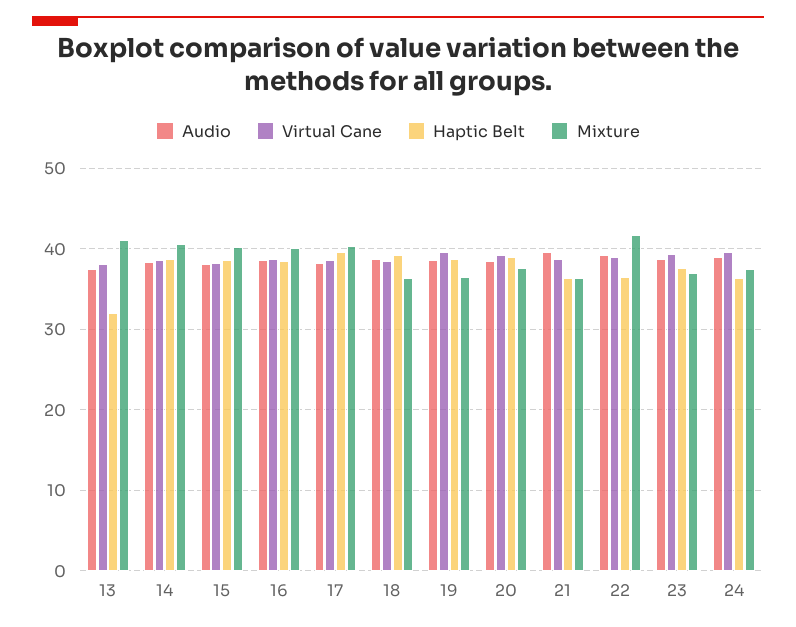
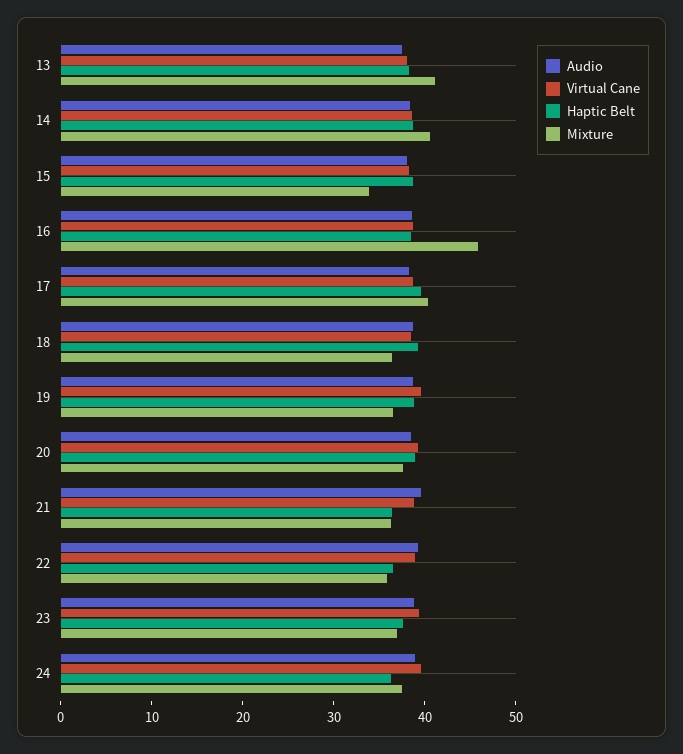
Haptic Belt, 13: 32 -> 38
Mixture, 15: 40 -> 34
Mixture, 16: 40 -> 46
Mixture, 22: 42 -> 36

